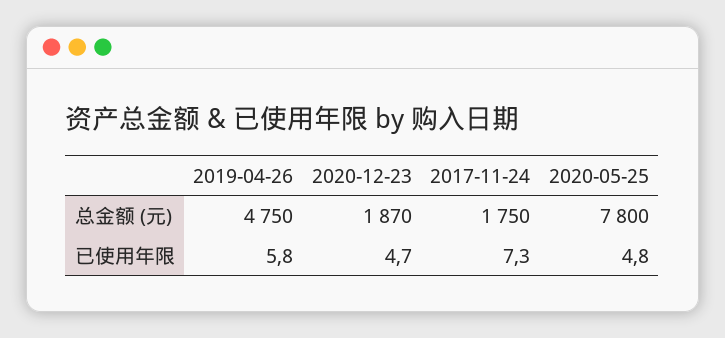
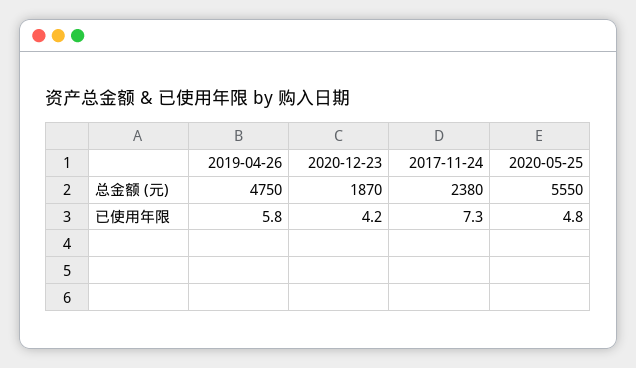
2017-11-24, 总金额 (元): 1750 -> 2380
2020-05-25, 总金额 (元): 7800 -> 5550
2020-12-23, 已使用年限: 4.7 -> 4.2

